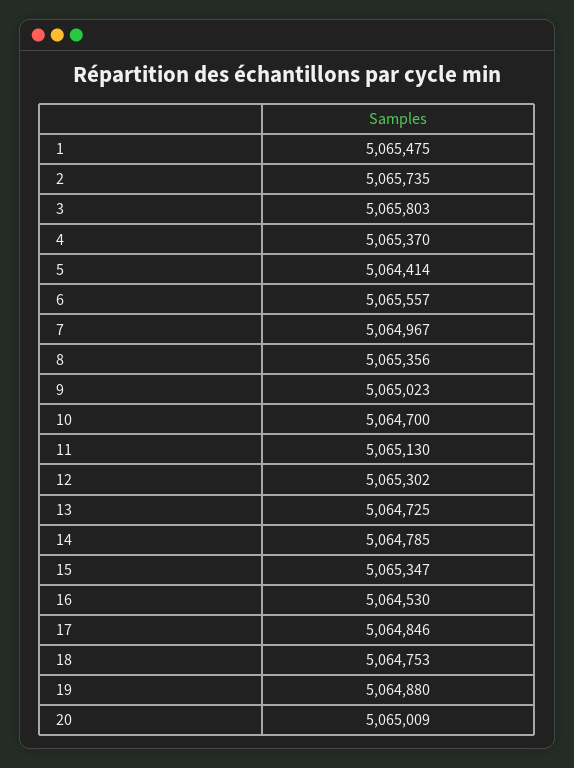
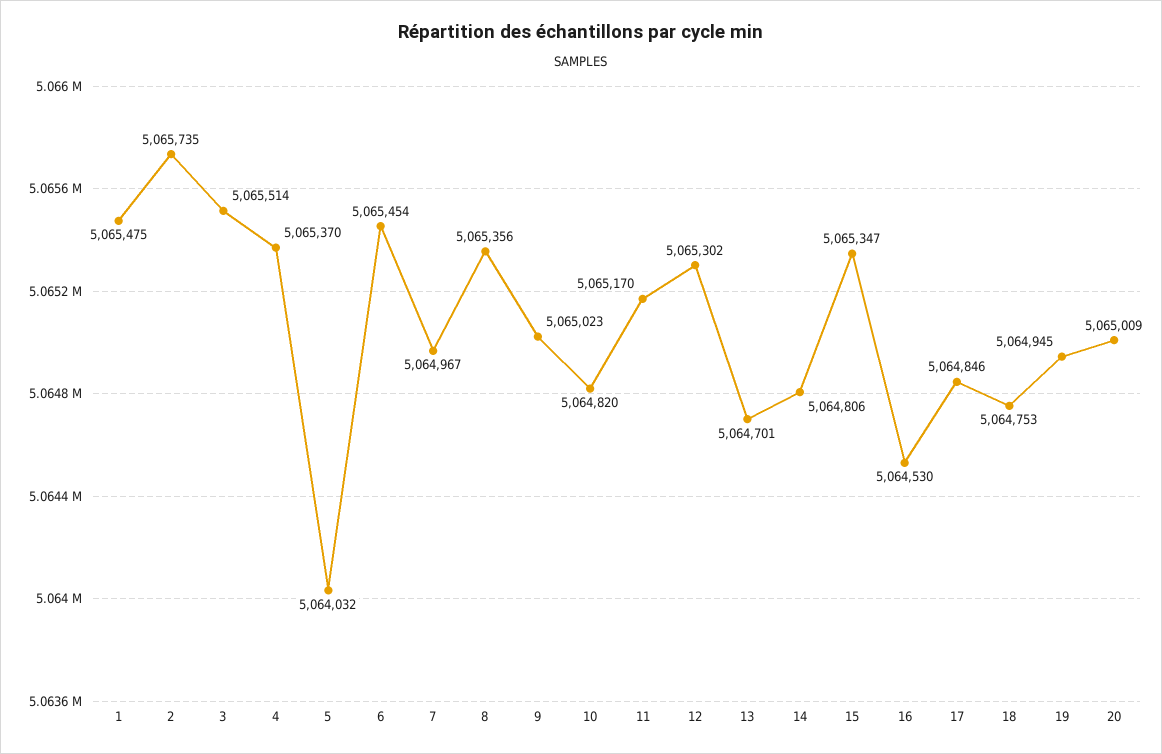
3: 5065803 -> 5065514
5: 5064414 -> 5064032
6: 5065557 -> 5065454
10: 5064700 -> 5064820
11: 5065130 -> 5065170
13: 5064725 -> 5064701
14: 5064785 -> 5064806
19: 5064880 -> 5064945

